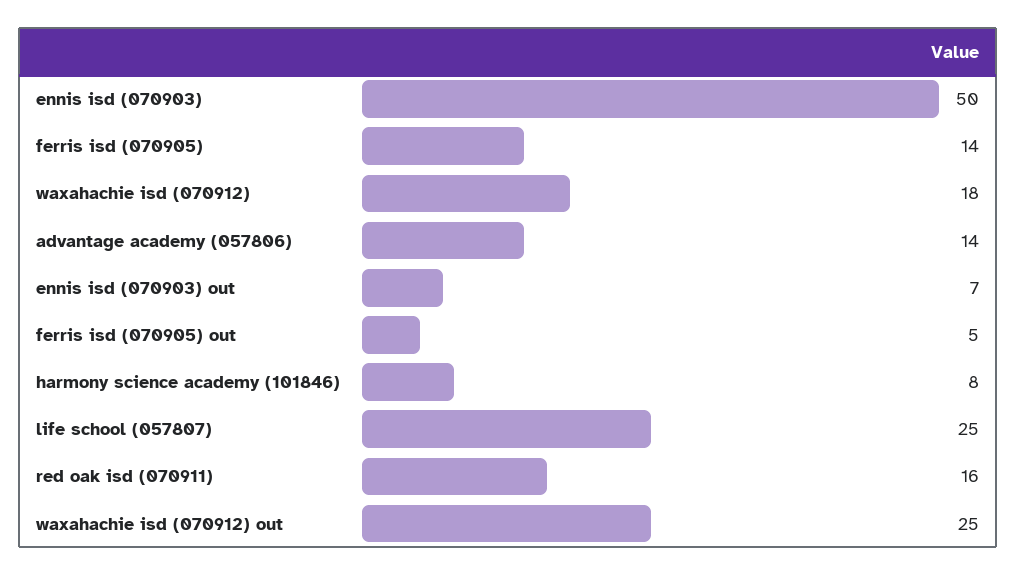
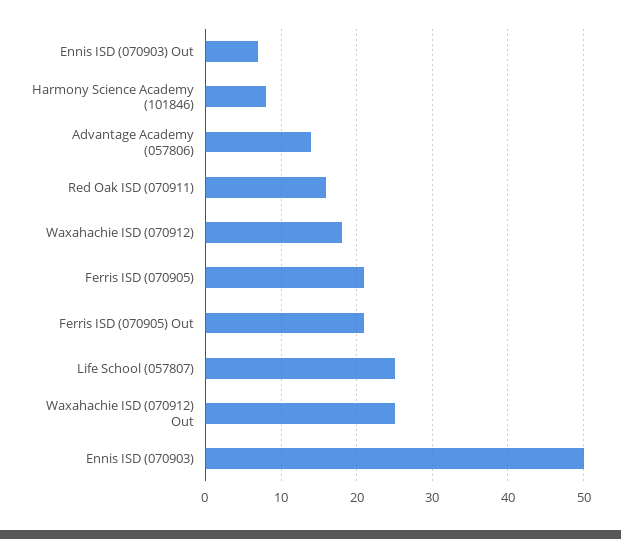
ferris isd (070905): 14 -> 21
ferris isd (070905) out: 5 -> 21

